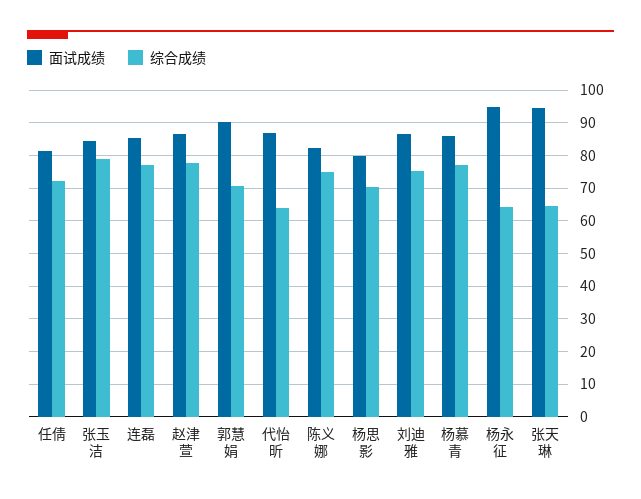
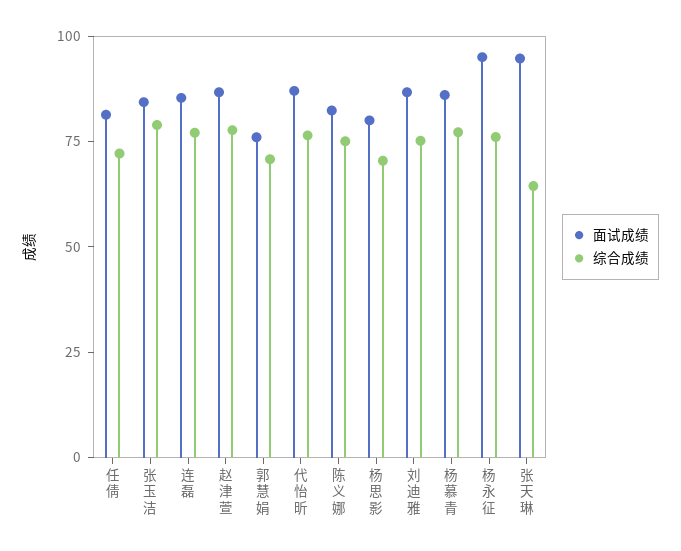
面试成绩, 郭慧娟: 90 -> 75
综合成绩, 代怡昕: 64 -> 75
综合成绩, 杨永征: 64 -> 75

